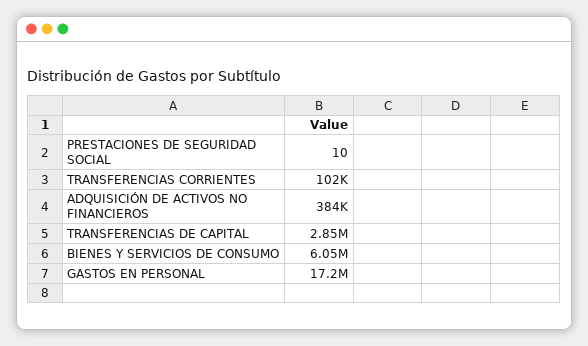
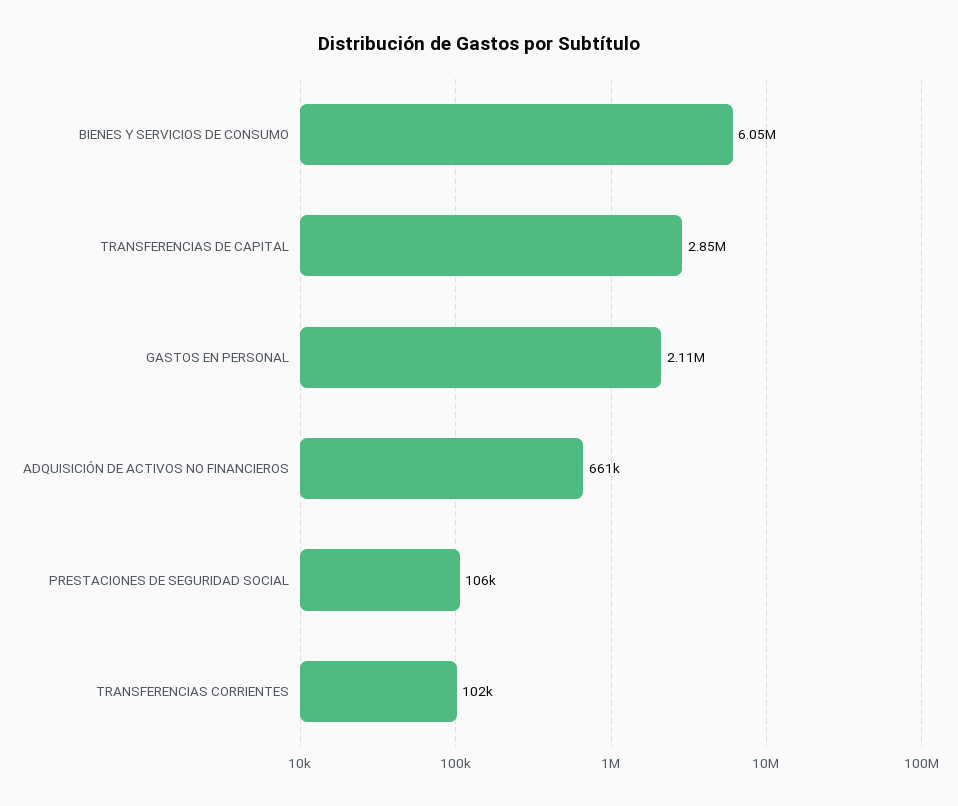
PRESTACIONES DE SEGURIDAD SOCIAL: 10 -> 106000
ADQUISICIÓN DE ACTIVOS NO FINANCIEROS: 384000 -> 661000
GASTOS EN PERSONAL: 17200000 -> 2110000

